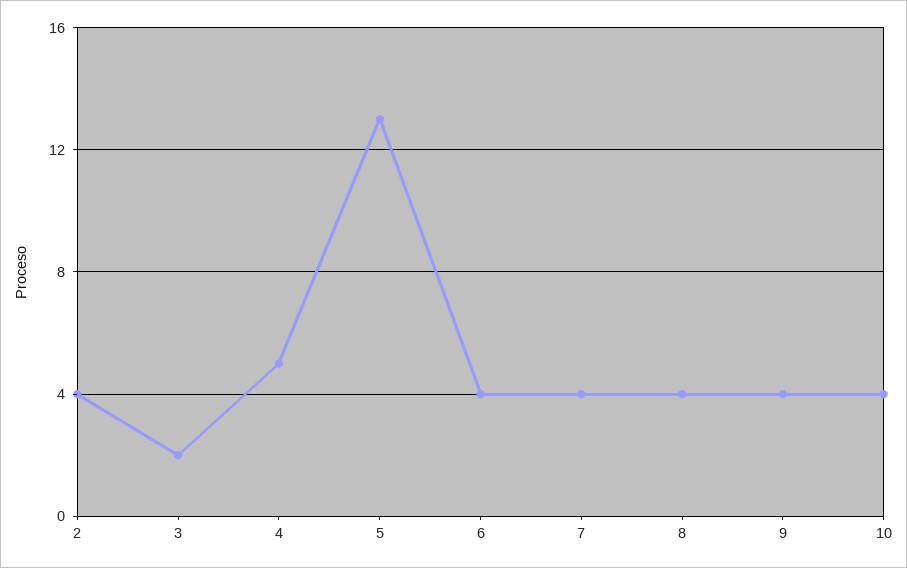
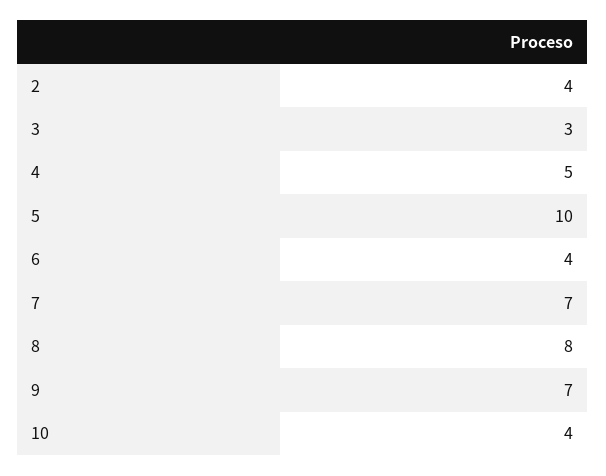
3: 2 -> 3
5: 13 -> 10
7: 4 -> 7
8: 4 -> 8
9: 4 -> 7

